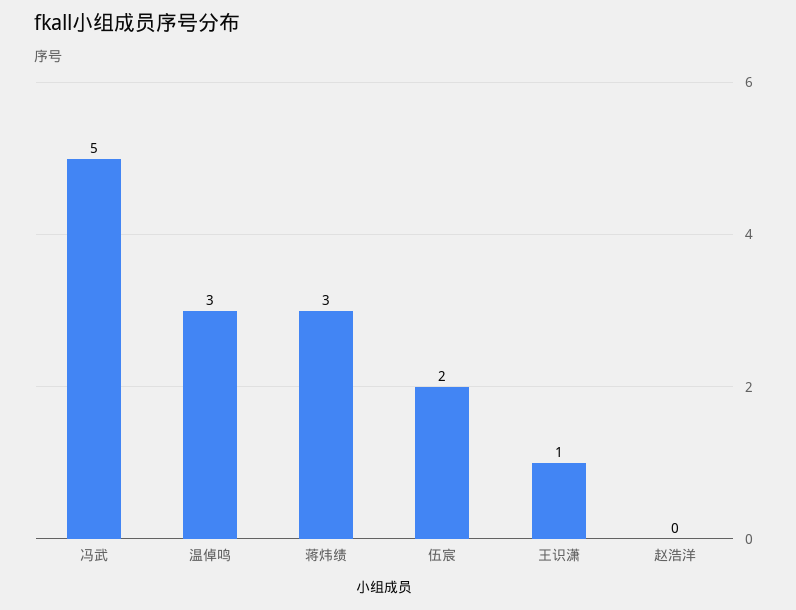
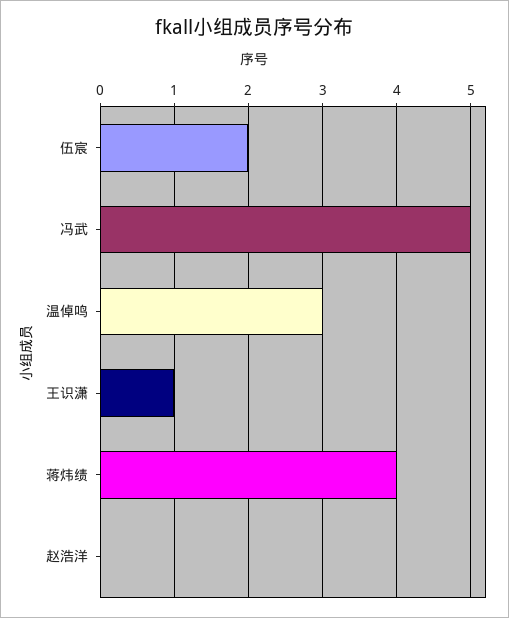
蒋炜绩: 3 -> 4

